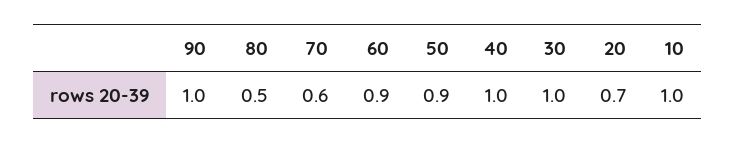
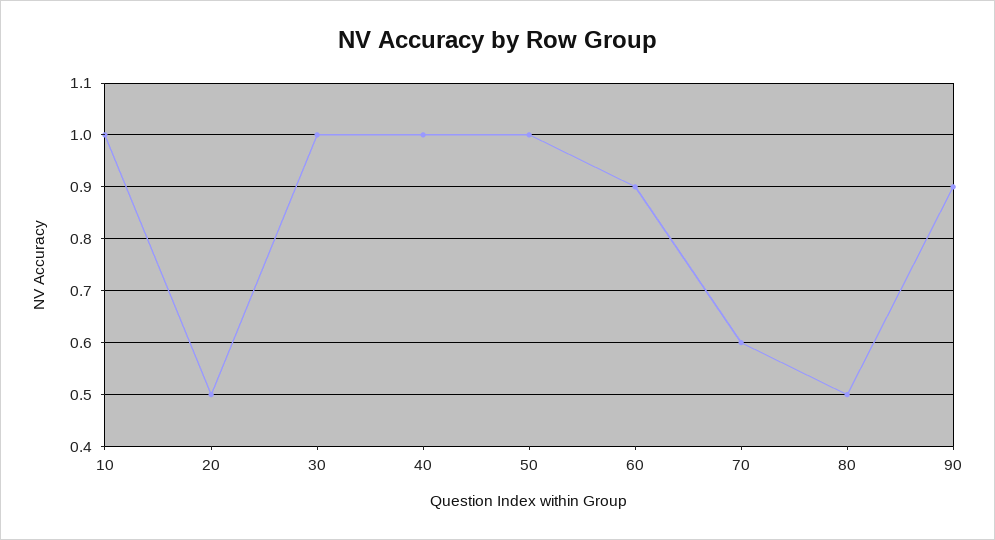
90: 1 -> 0.9
50: 0.9 -> 1
20: 0.7 -> 0.5

